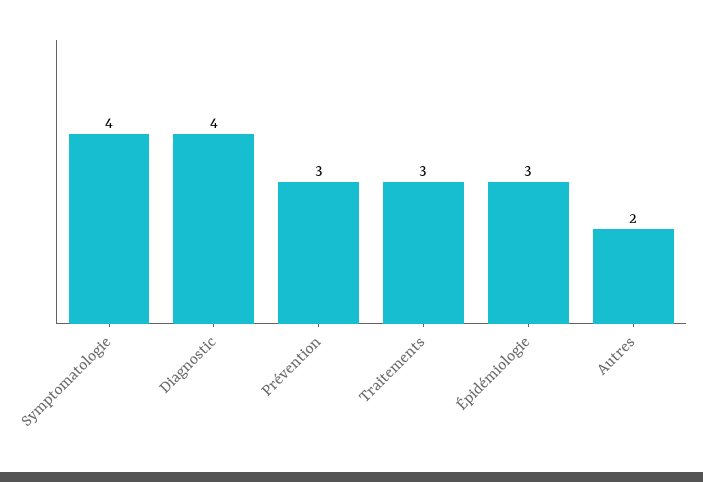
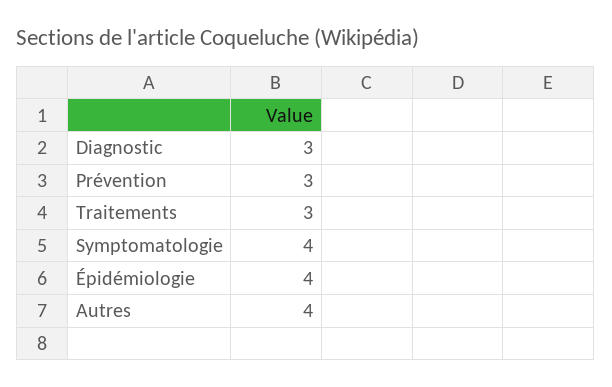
Diagnostic: 4 -> 3
Épidémiologie: 3 -> 4
Autres: 2 -> 4

